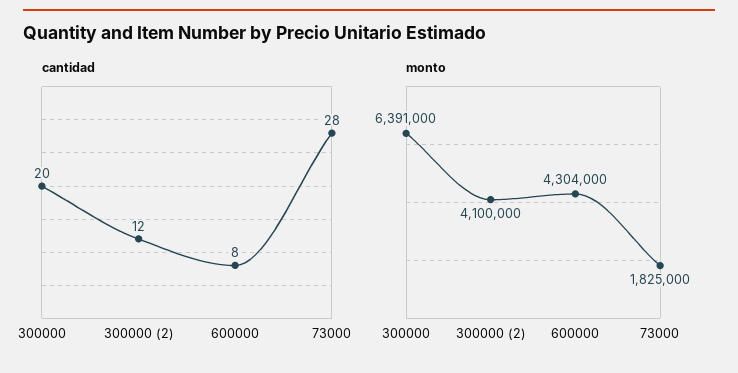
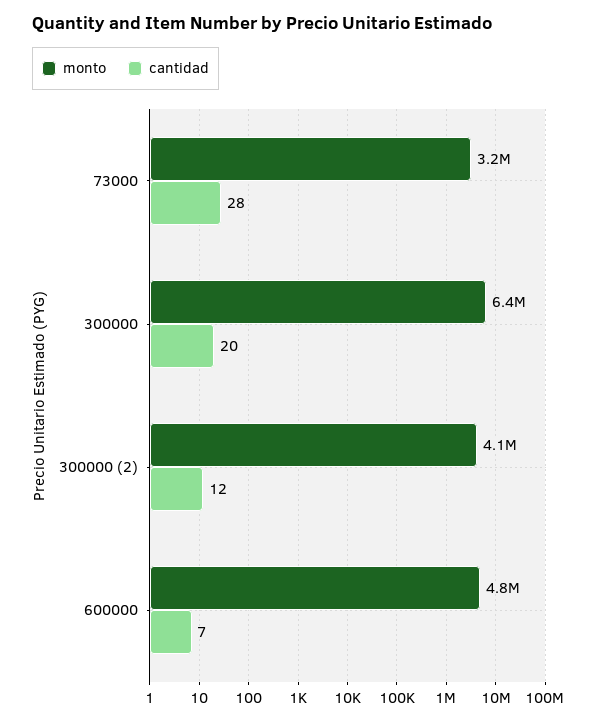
cantidad, 600000: 8 -> 7
monto, 600000: 4304000 -> 4800000
monto, 73000: 1825000 -> 3200000

